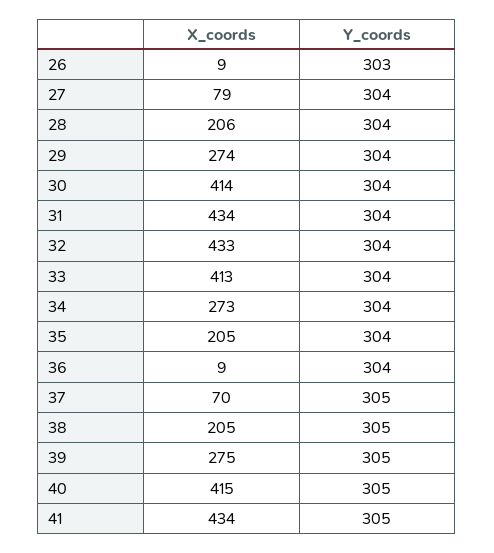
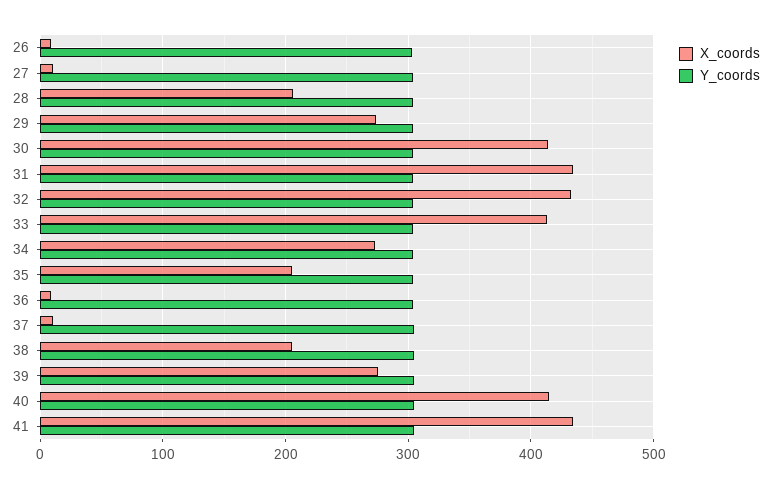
X_coords, 27: 79 -> 10
X_coords, 37: 70 -> 10

